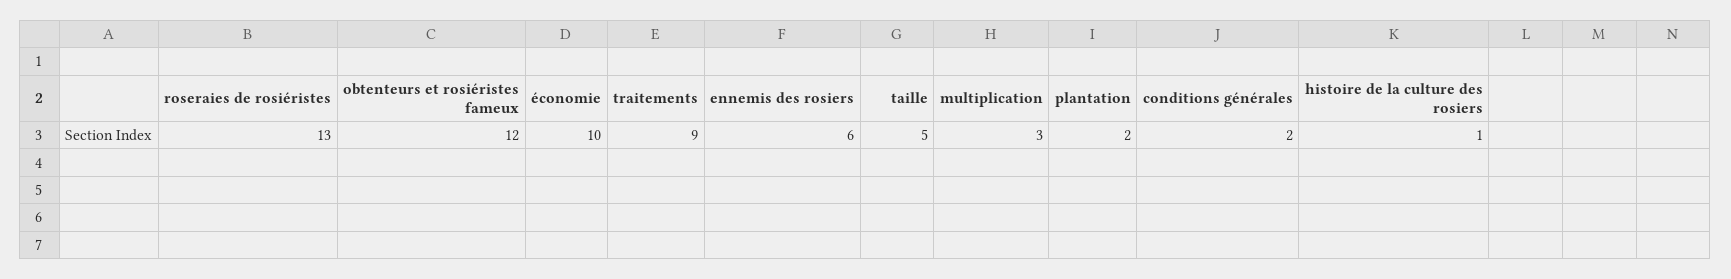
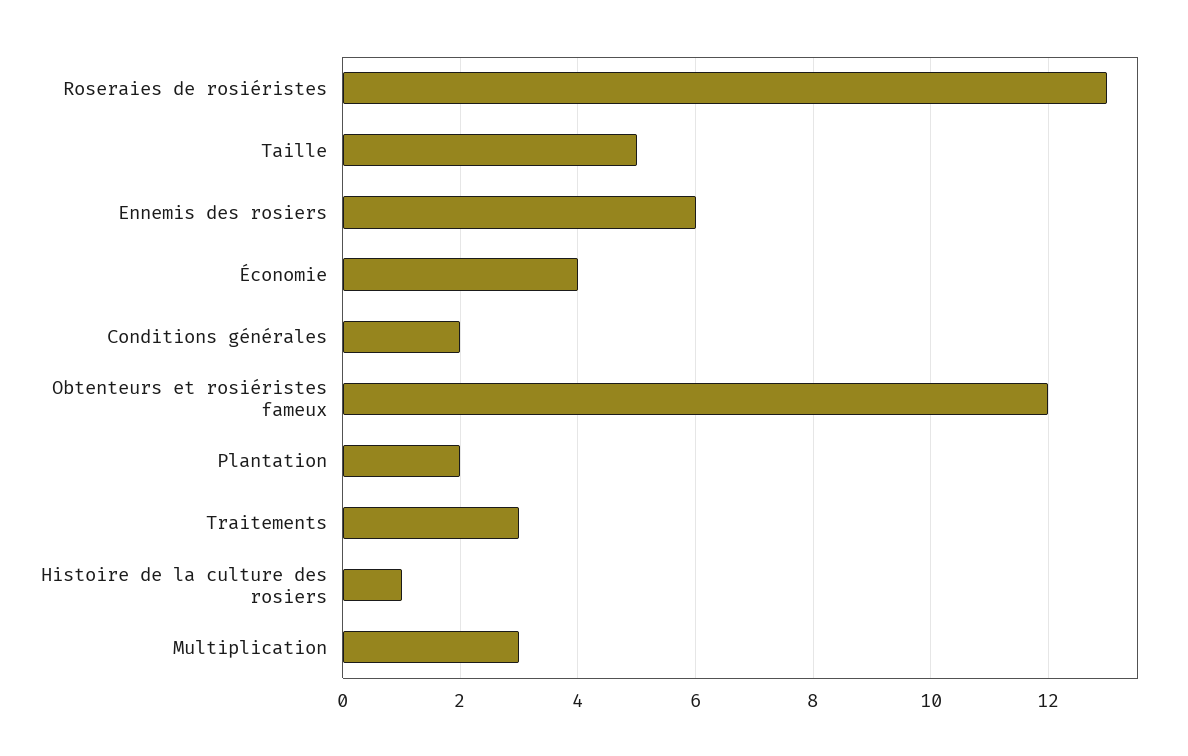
économie: 10 -> 4
traitements: 9 -> 3

